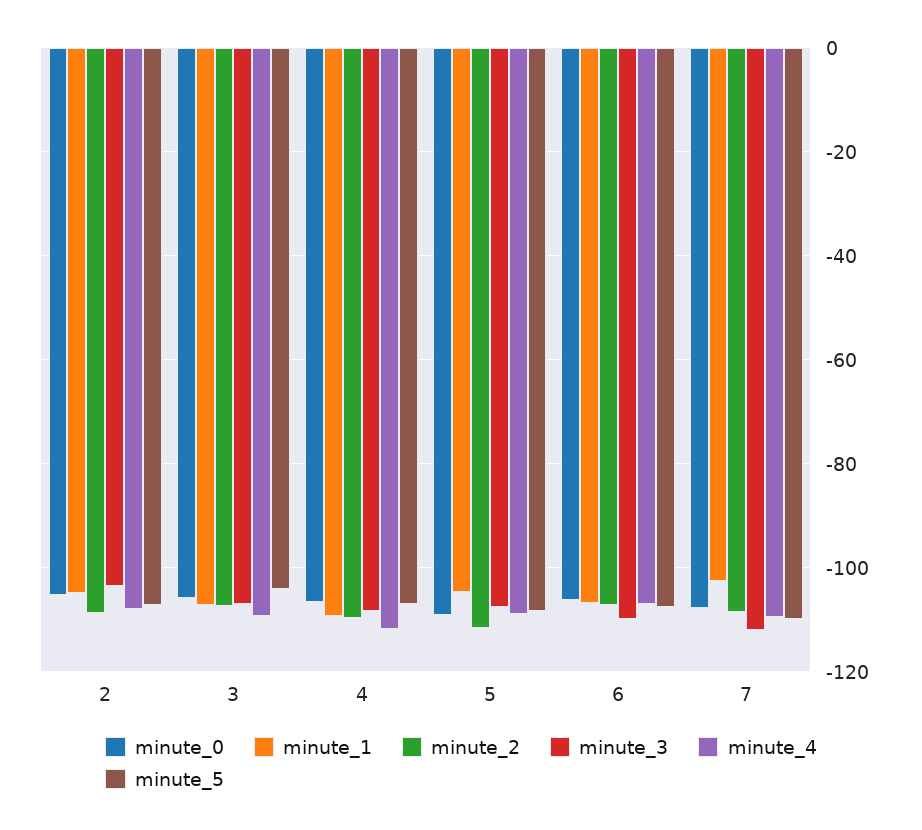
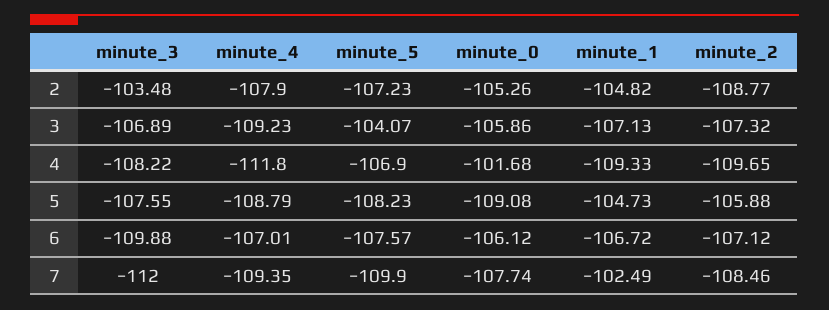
minute_0, 4: -106 -> -101.68
minute_2, 5: -112 -> -105.88

